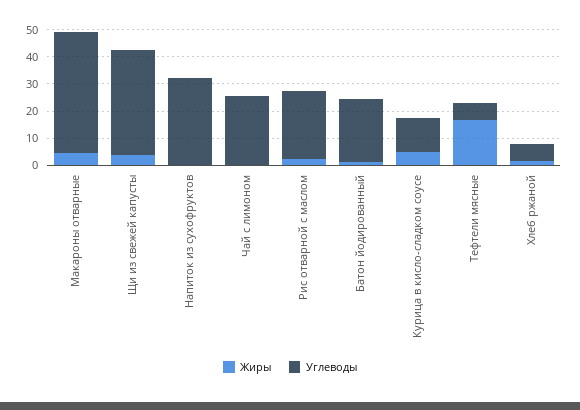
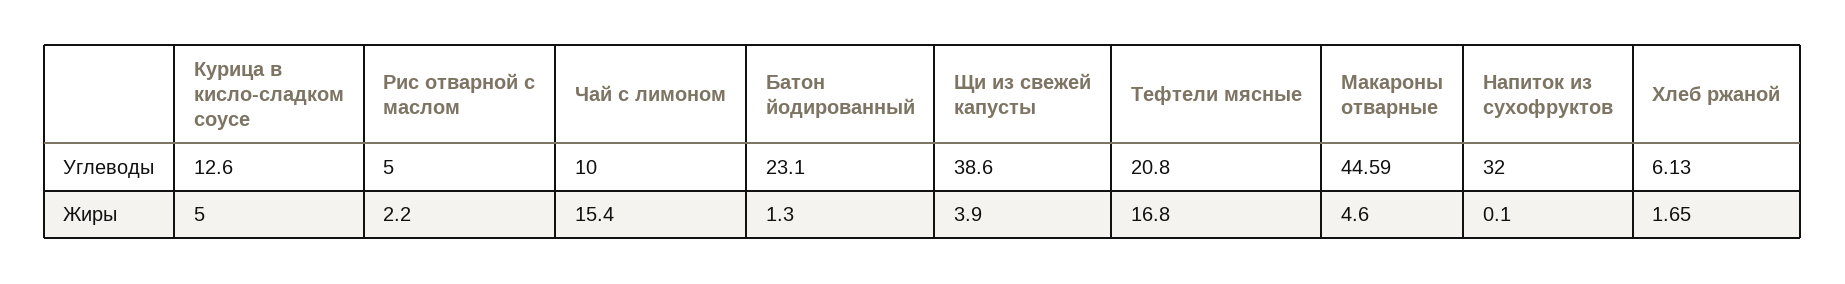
Жиры, Чай с лимоном: 0 -> 15.4
Углеводы, Чай с лимоном: 25 -> 10
Углеводы, Рис отварной с маслом: 25 -> 5
Углеводы, Тефтели мясные: 5 -> 20.8

